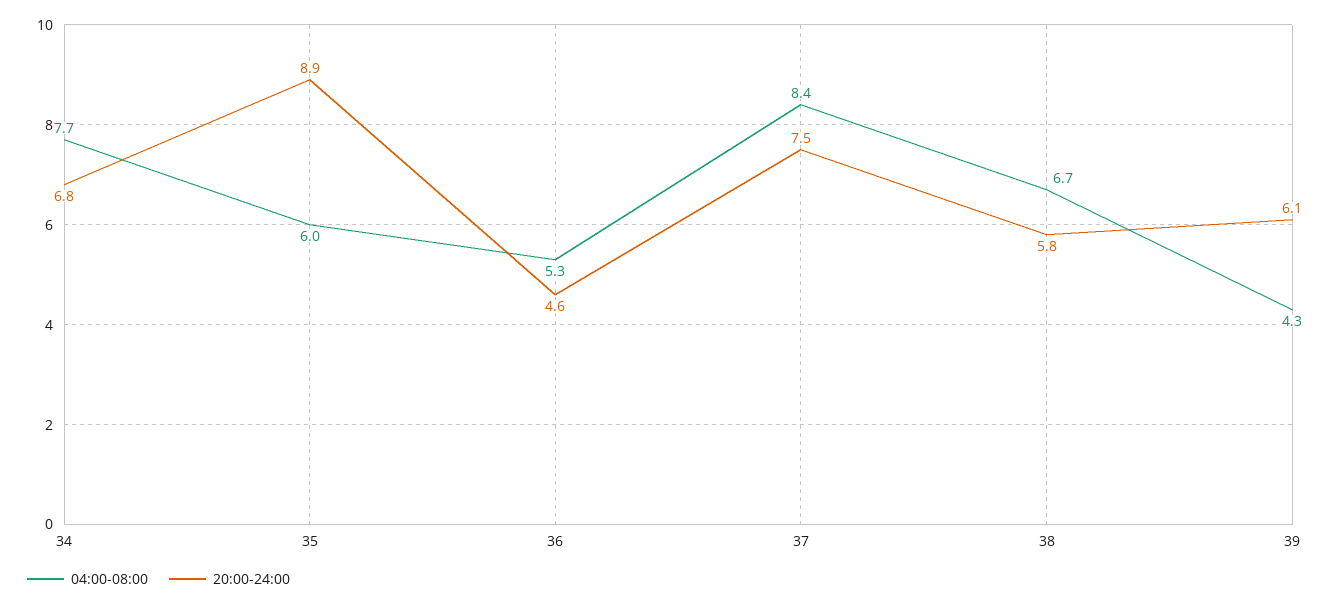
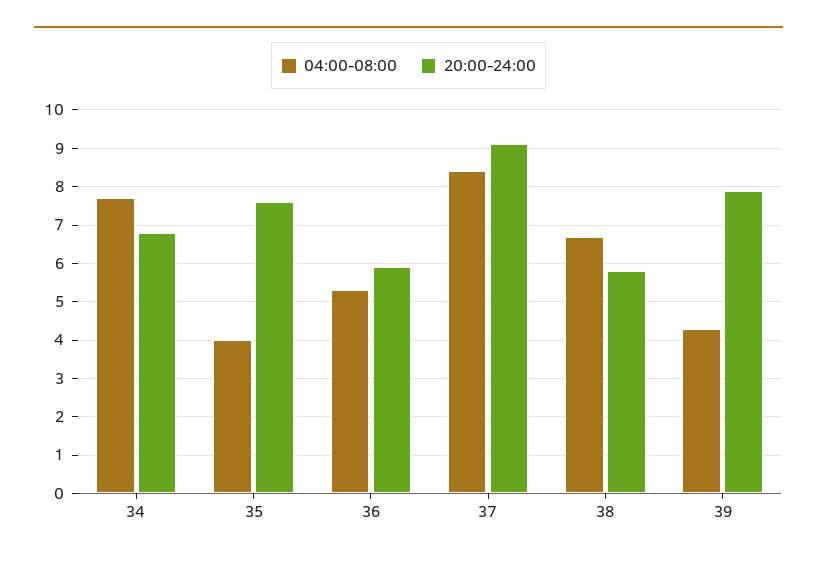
04:00-08:00, 35: 6 -> 4
20:00-24:00, 35: 8.9 -> 7.5
20:00-24:00, 36: 4.6 -> 6
20:00-24:00, 37: 7.5 -> 9
20:00-24:00, 39: 6.1 -> 8

